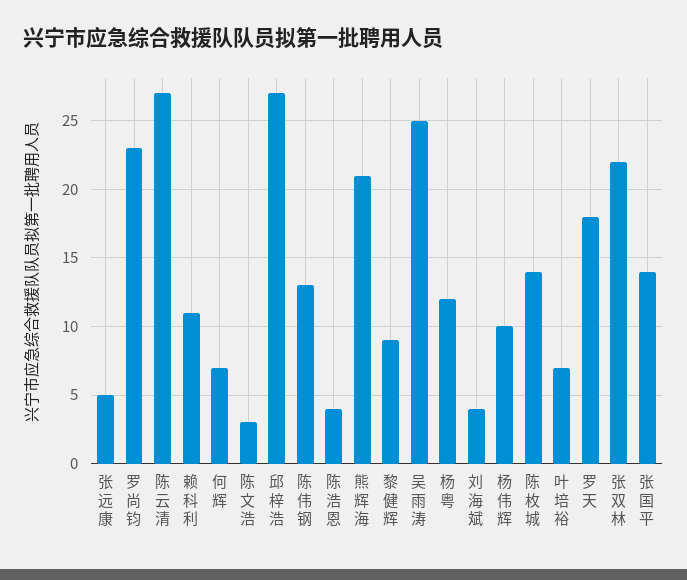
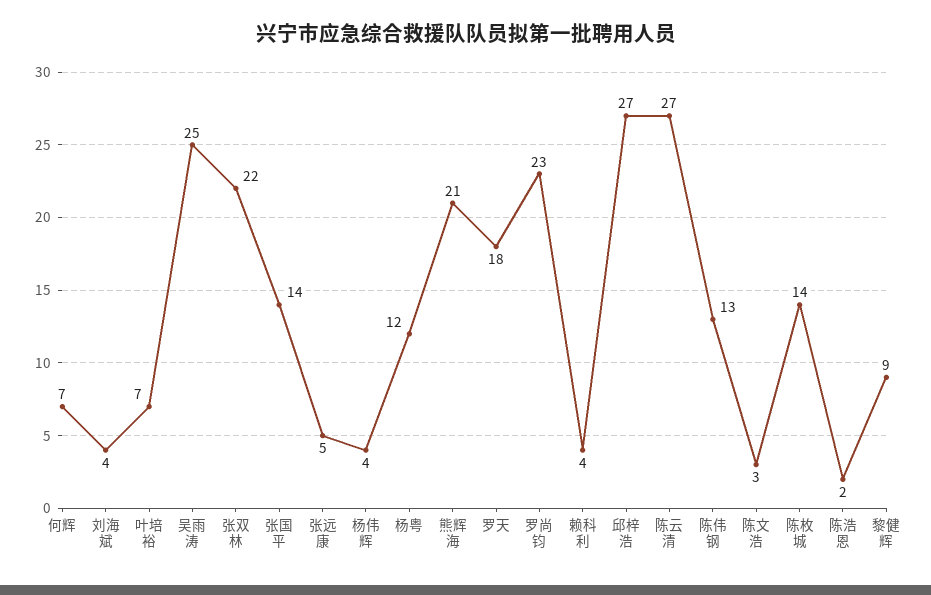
赖科利: 11 -> 4
陈浩恩: 4 -> 2
杨伟辉: 10 -> 4

